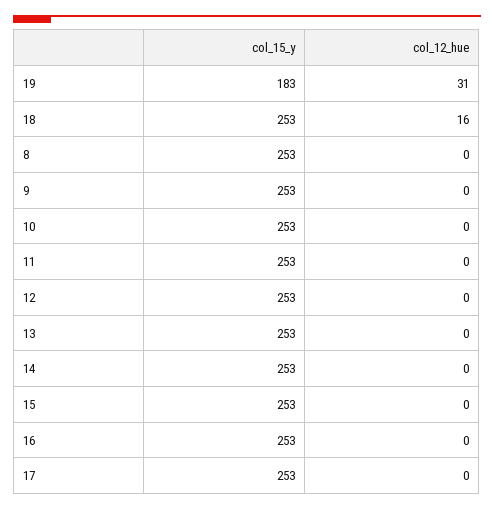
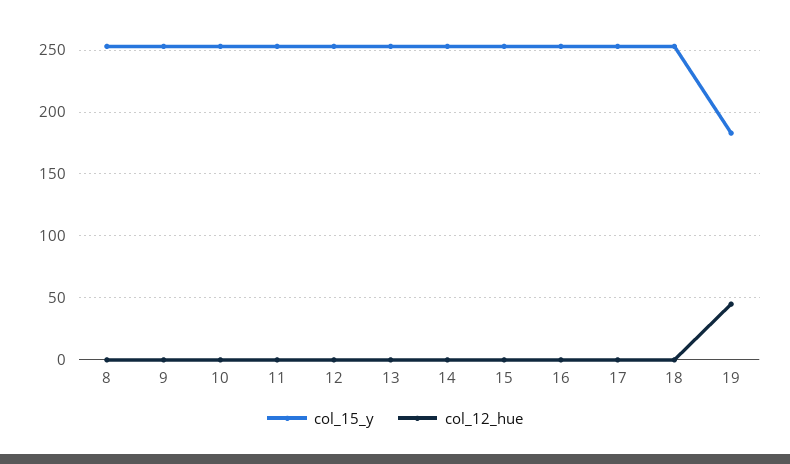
col_12_hue, 19: 31 -> 45
col_12_hue, 18: 16 -> 0

